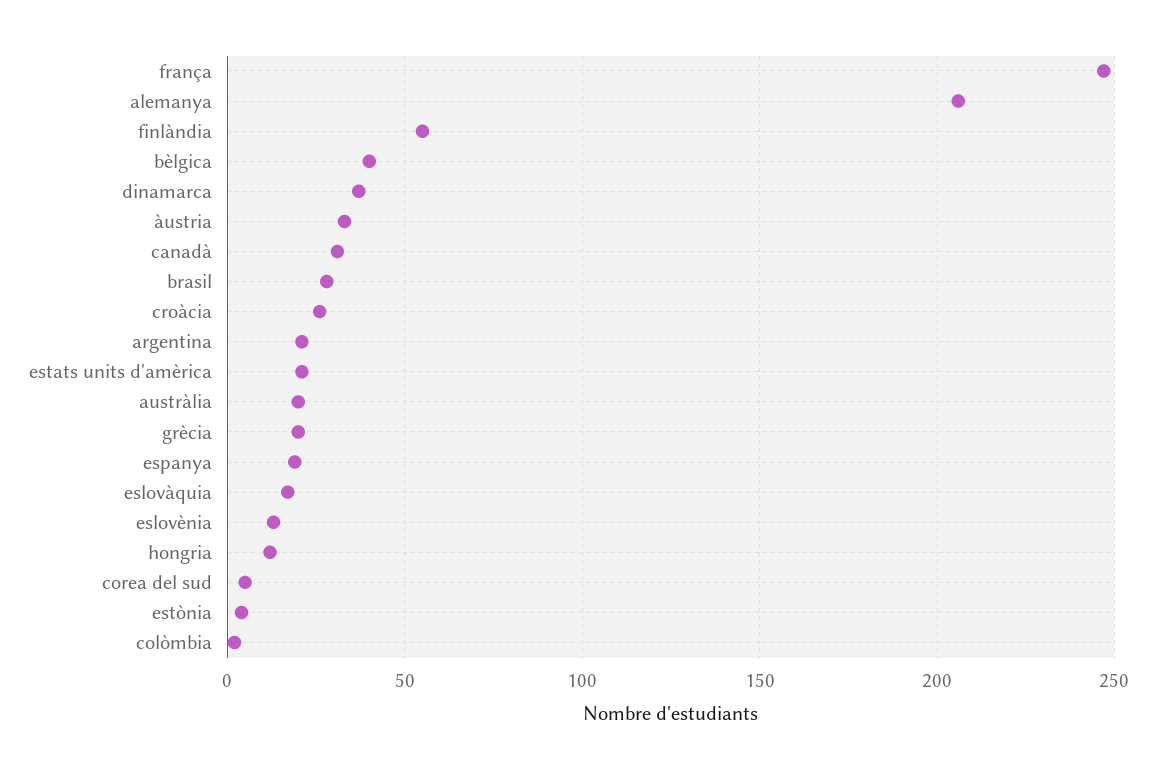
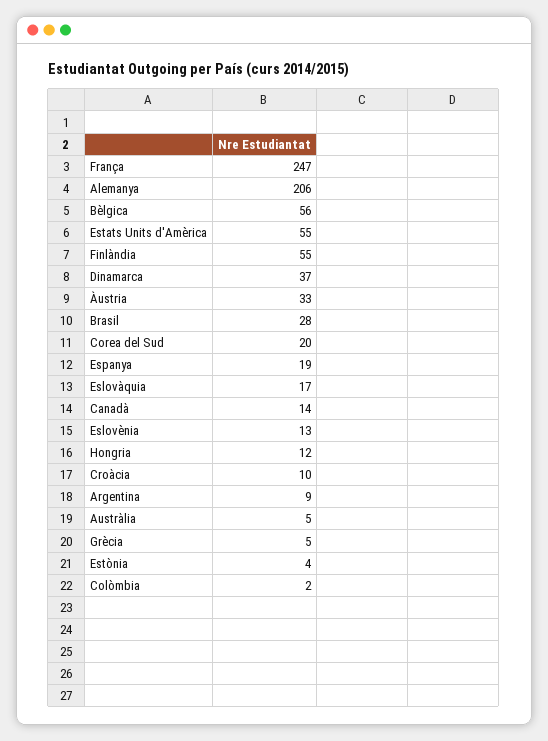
bèlgica: 40 -> 56
canadà: 30 -> 14
croàcia: 25 -> 10
argentina: 20 -> 9
estats units d'amèrica: 20 -> 55
austràlia: 20 -> 5
grècia: 20 -> 5
corea del sud: 5 -> 20

